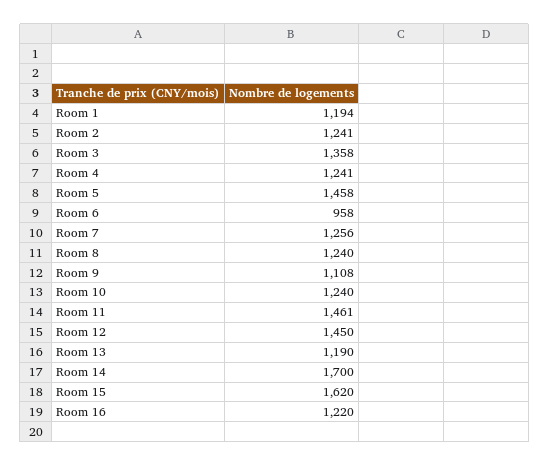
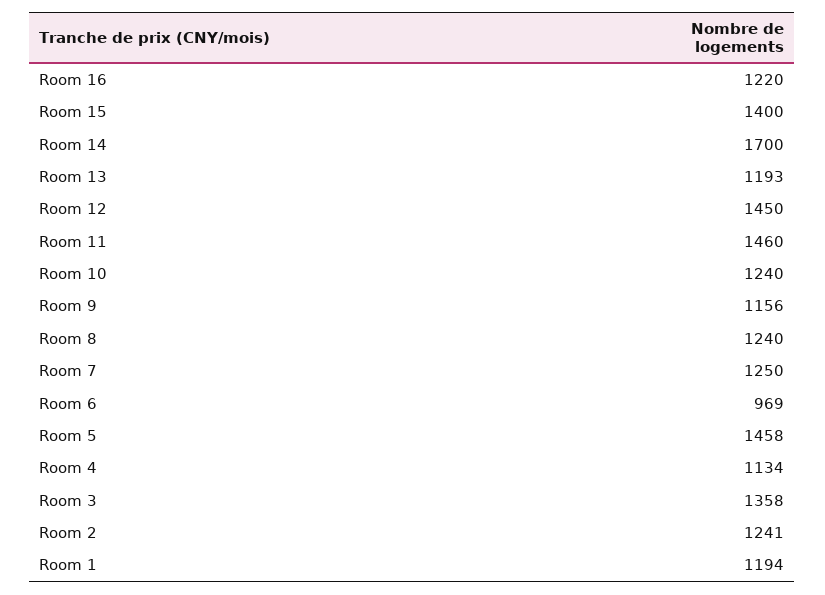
Room 4: 1241 -> 1134
Room 6: 958 -> 969
Room 7: 1256 -> 1250
Room 9: 1108 -> 1156
Room 11: 1461 -> 1460
Room 13: 1190 -> 1193
Room 15: 1620 -> 1400

